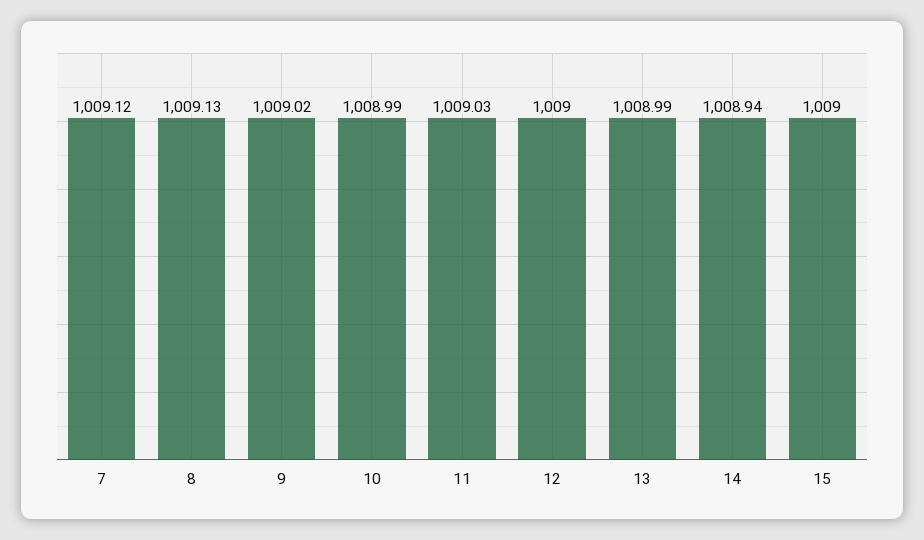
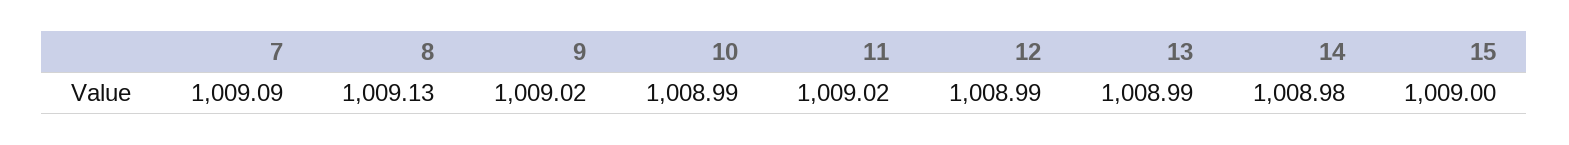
7: 1009.12 -> 1009.09
11: 1009.03 -> 1009.02
12: 1009 -> 1008.99
14: 1008.94 -> 1008.98

